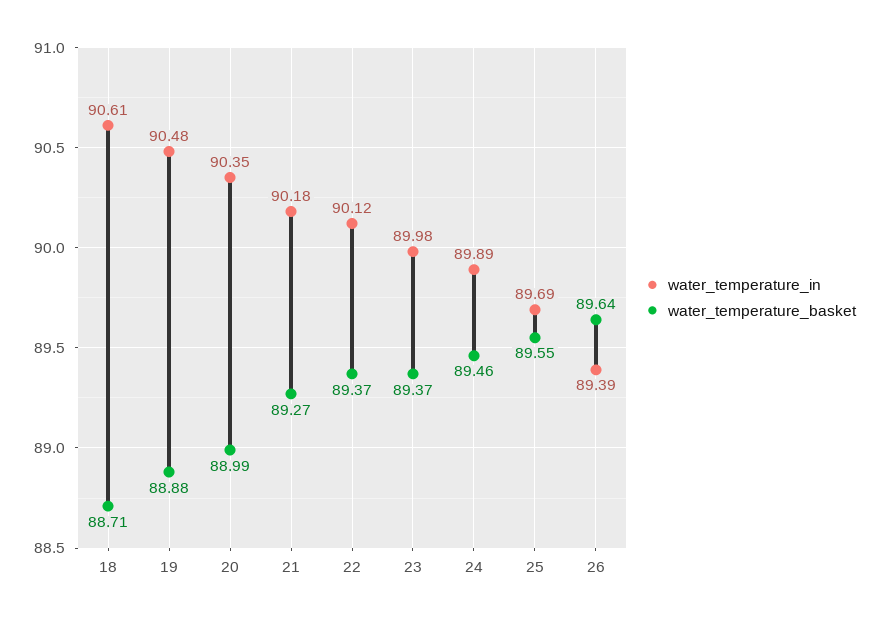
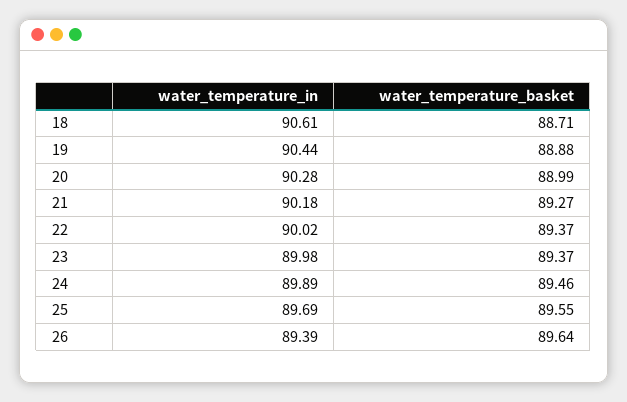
water_temperature_in, 19: 90.48 -> 90.44
water_temperature_in, 20: 90.35 -> 90.28
water_temperature_in, 22: 90.12 -> 90.02

